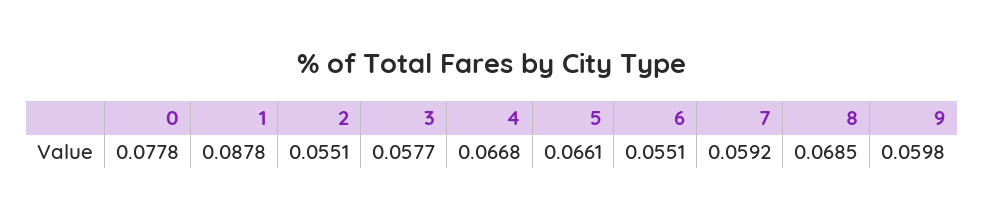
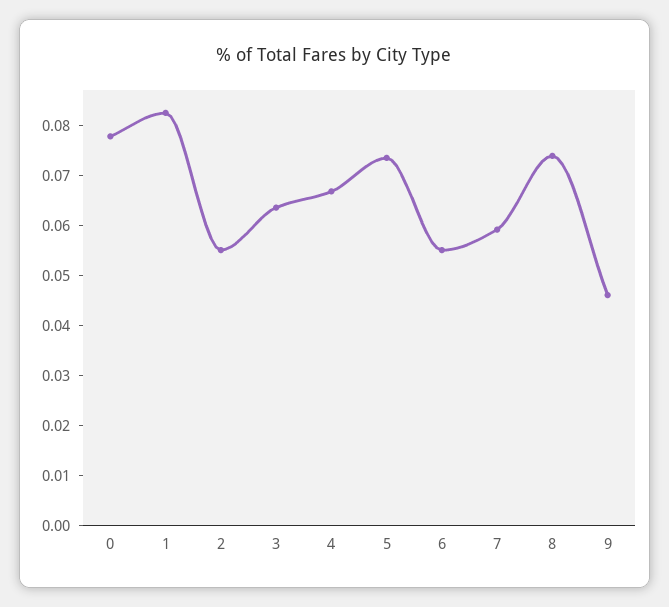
1: 0.0878 -> 0.082
3: 0.0577 -> 0.064
5: 0.0661 -> 0.074
8: 0.0685 -> 0.074
9: 0.0598 -> 0.046

